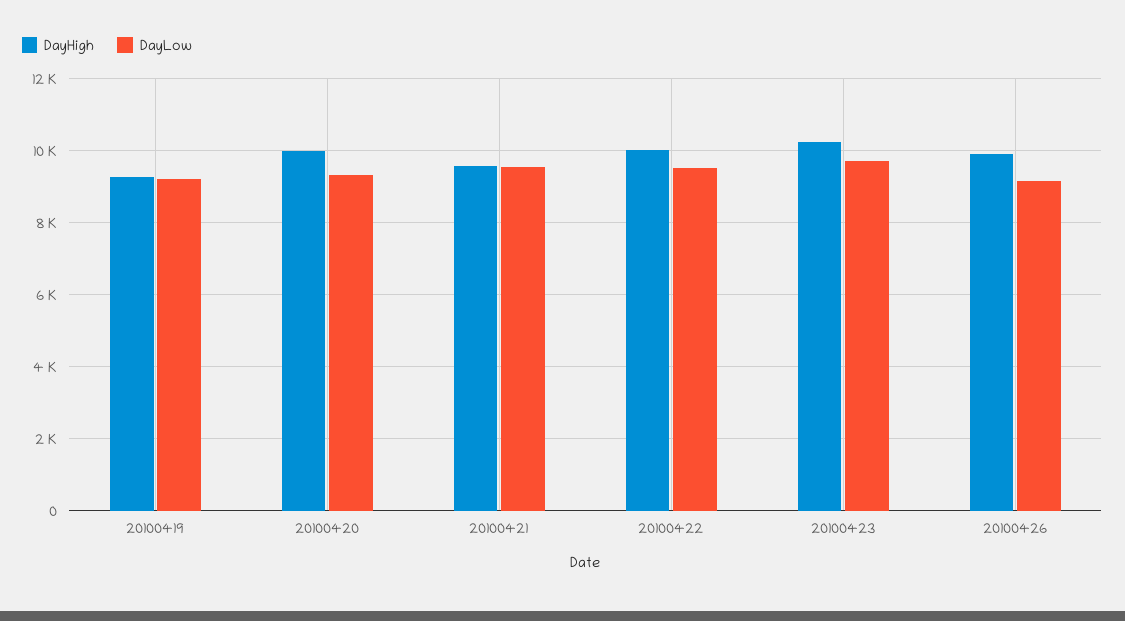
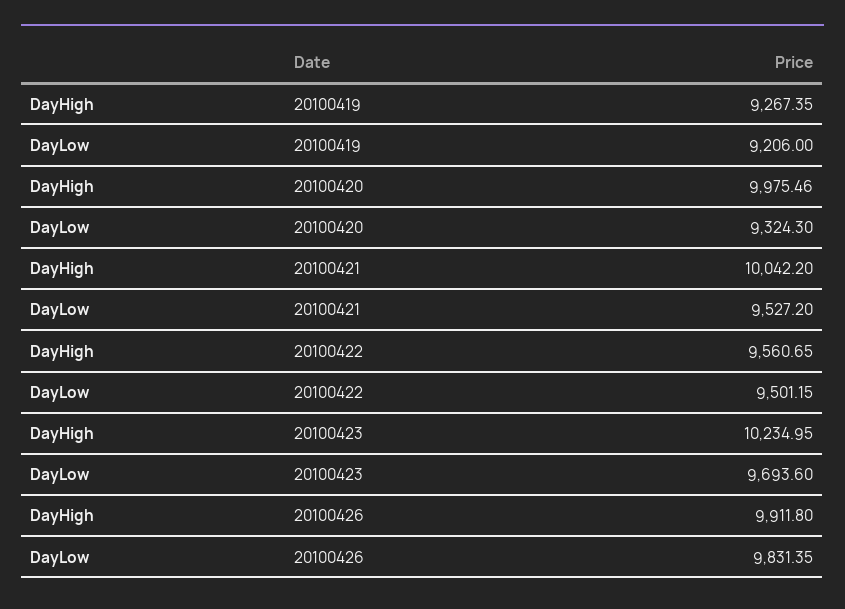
DayHigh, 20100421: 9600 -> 10042.2
DayHigh, 20100422: 10000 -> 9560.65
DayLow, 20100426: 9200 -> 9831.35

